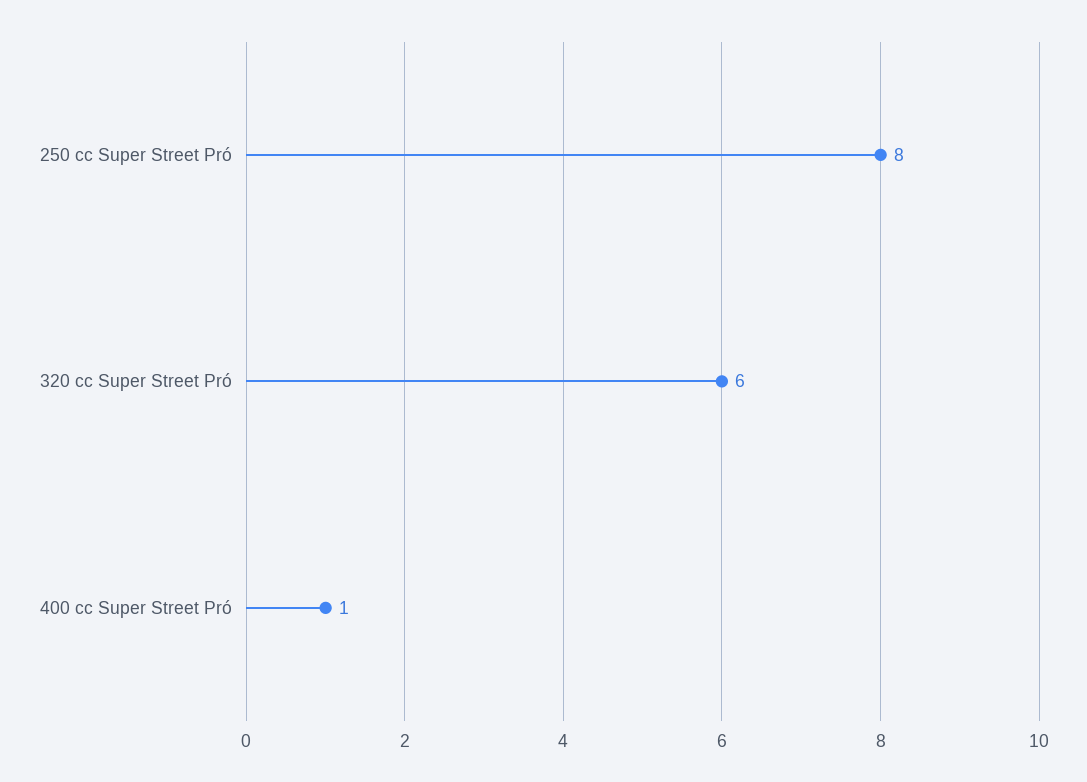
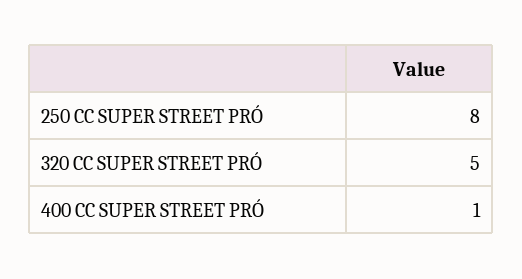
320 cc Super Street Pró: 6 -> 5

